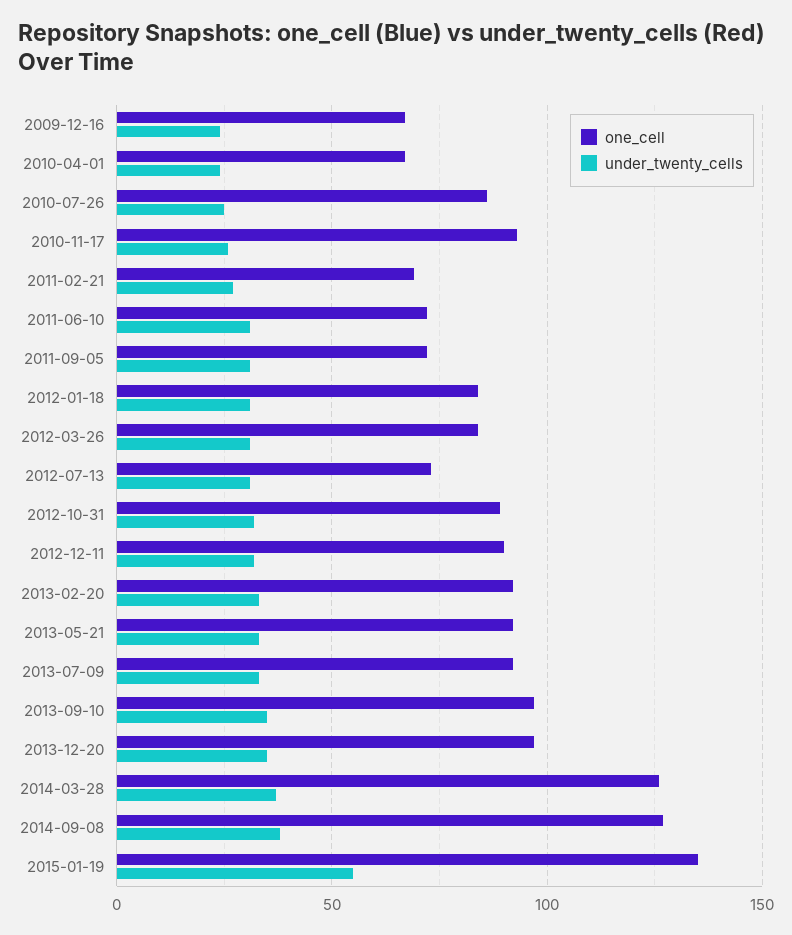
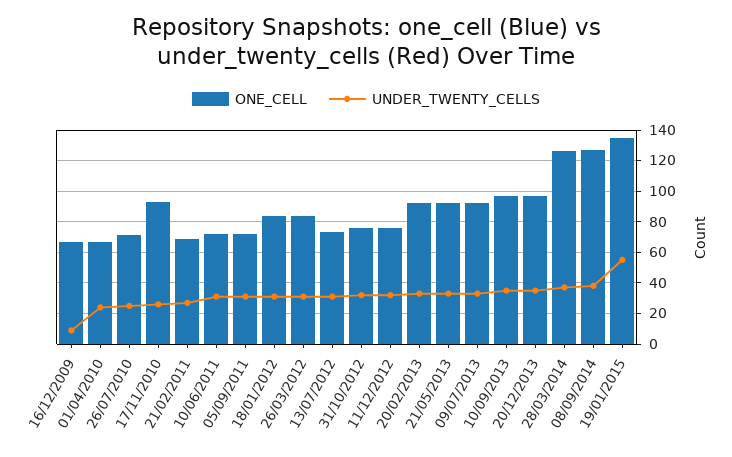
under_twenty_cells, 2009-12-16: 25 -> 10
one_cell, 2010-07-26: 85 -> 70
one_cell, 2012-10-31: 90 -> 75
one_cell, 2012-12-11: 90 -> 75

